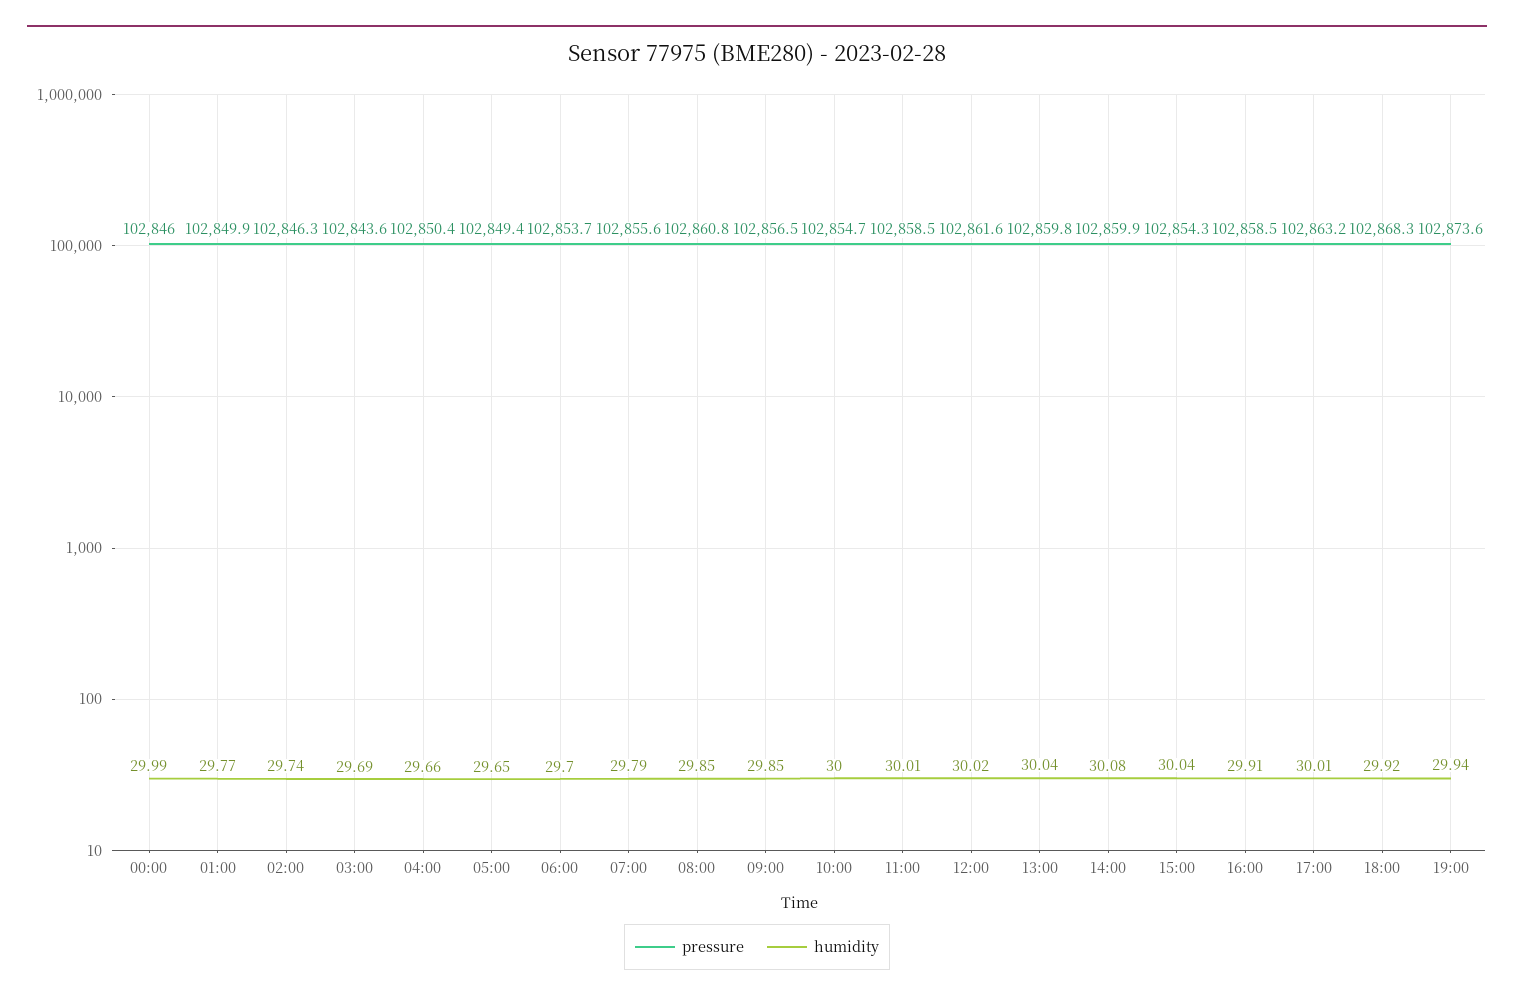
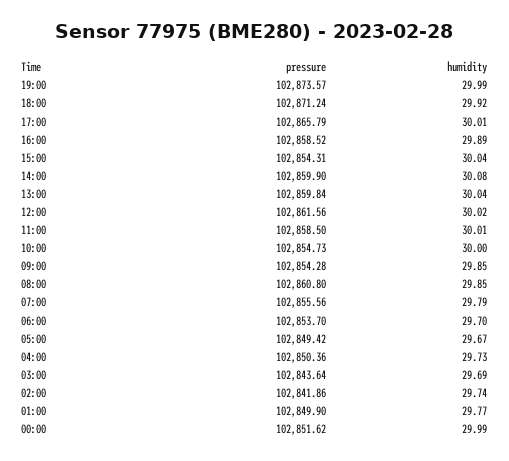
pressure, 00:00: 102846 -> 102851.62
pressure, 02:00: 102846.3 -> 102841.86
humidity, 04:00: 29.66 -> 29.73
humidity, 05:00: 29.65 -> 29.67
pressure, 09:00: 102856.5 -> 102854.28
humidity, 16:00: 29.91 -> 29.89
pressure, 17:00: 102863.2 -> 102865.79
pressure, 18:00: 102868.3 -> 102871.24
humidity, 19:00: 29.94 -> 29.99

